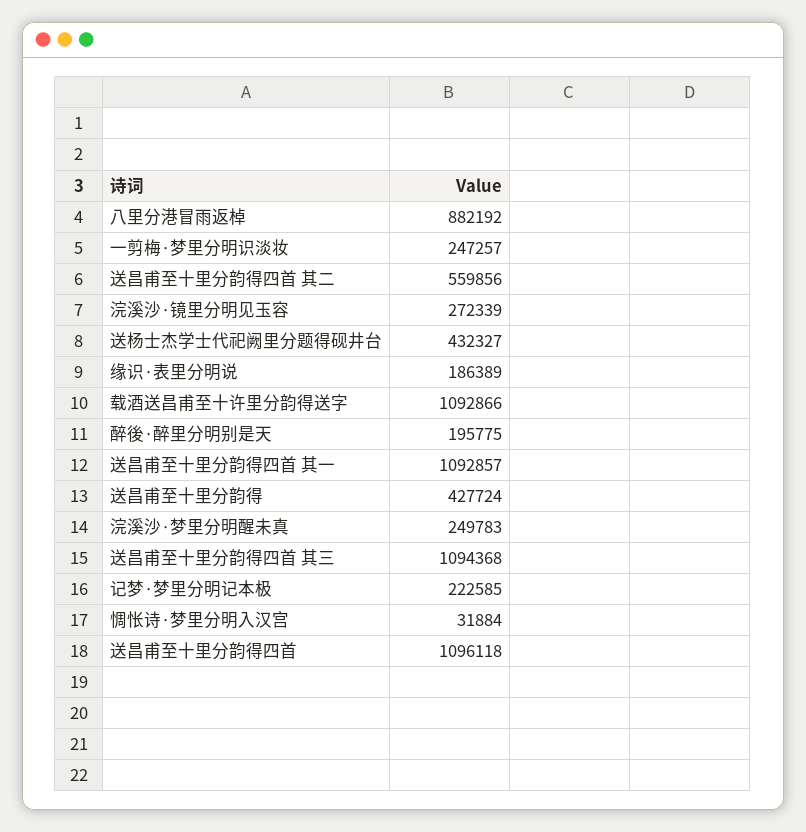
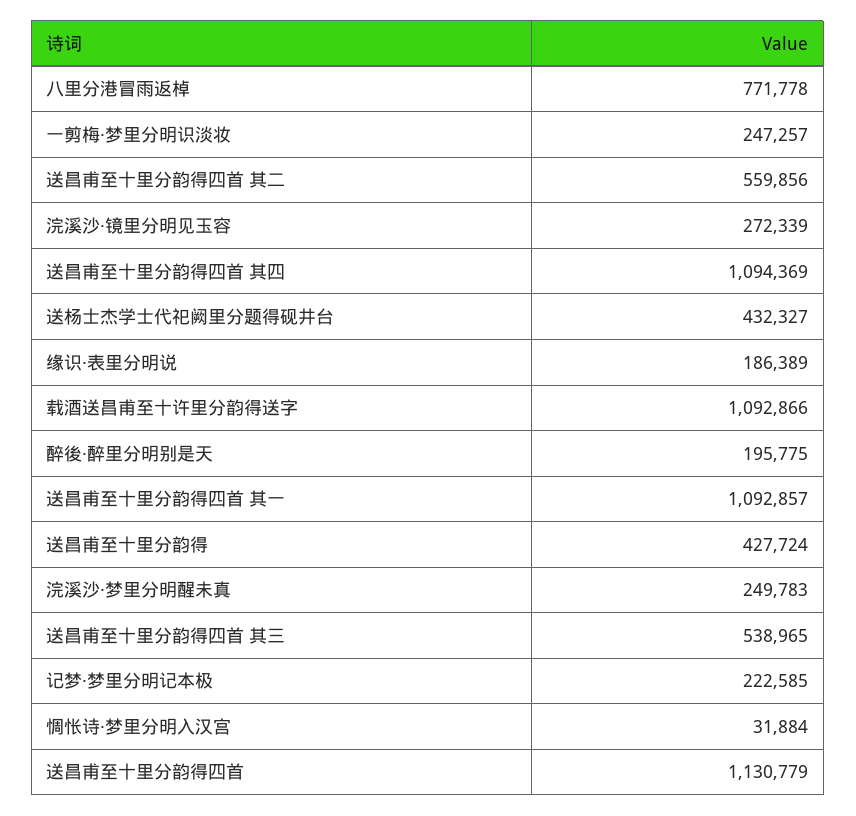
八里分港冒雨返棹: 882192 -> 771778
送昌甫至十里分韵得四首 其三: 1094368 -> 538965
送昌甫至十里分韵得四首: 1096118 -> 1130779
送昌甫至十里分韵得四首 其四: none -> 1094369

